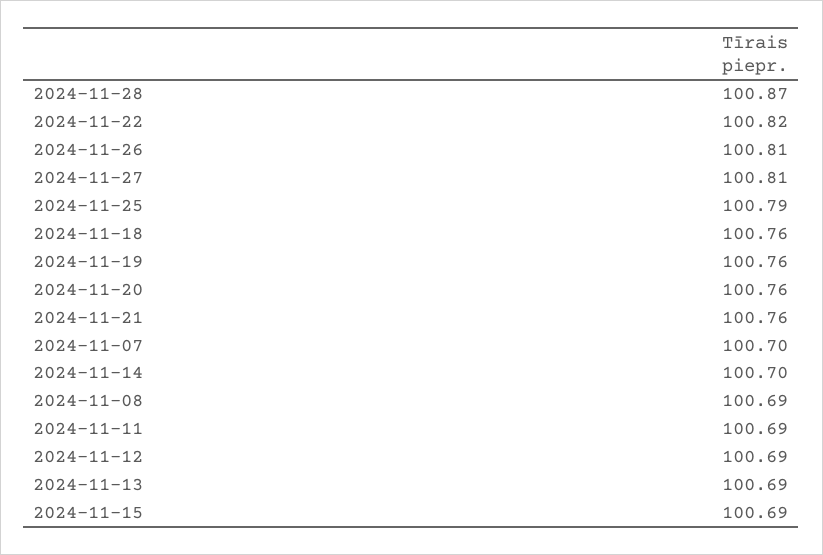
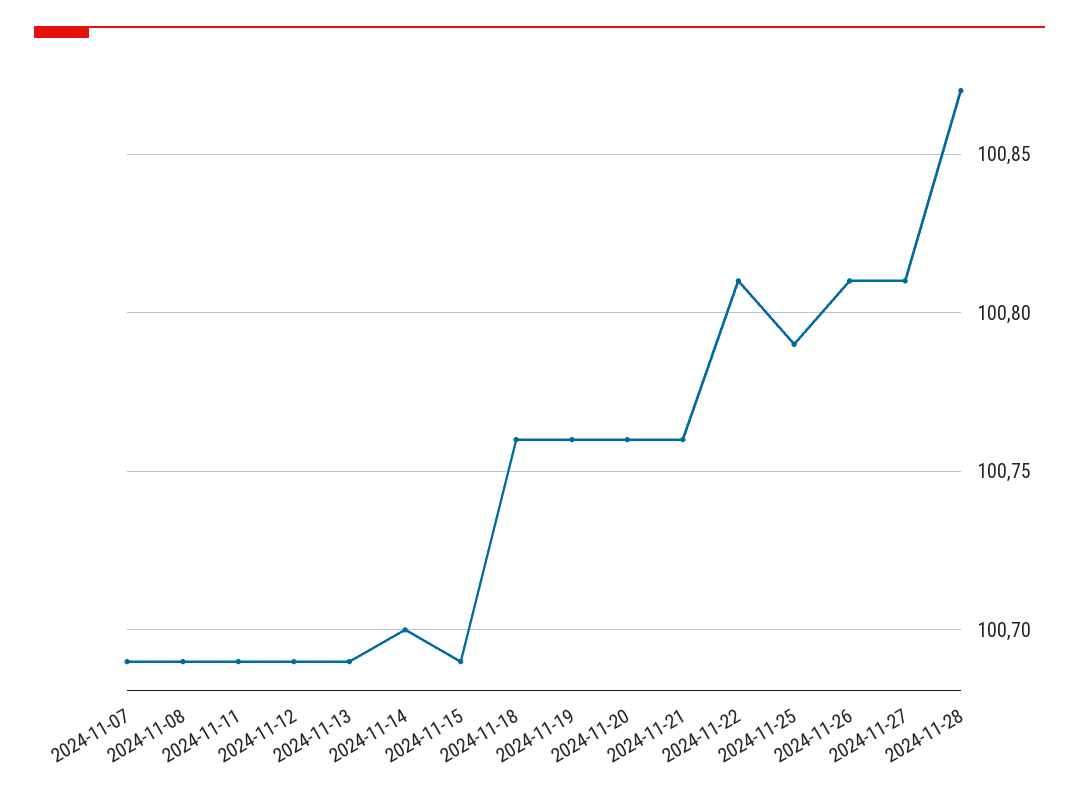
2024-11-22: 100.82 -> 100.81
2024-11-07: 100.7 -> 100.69

